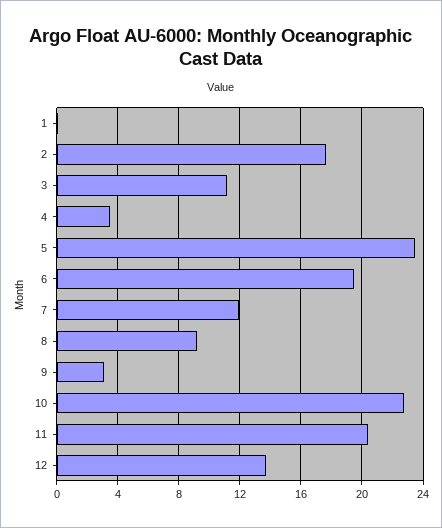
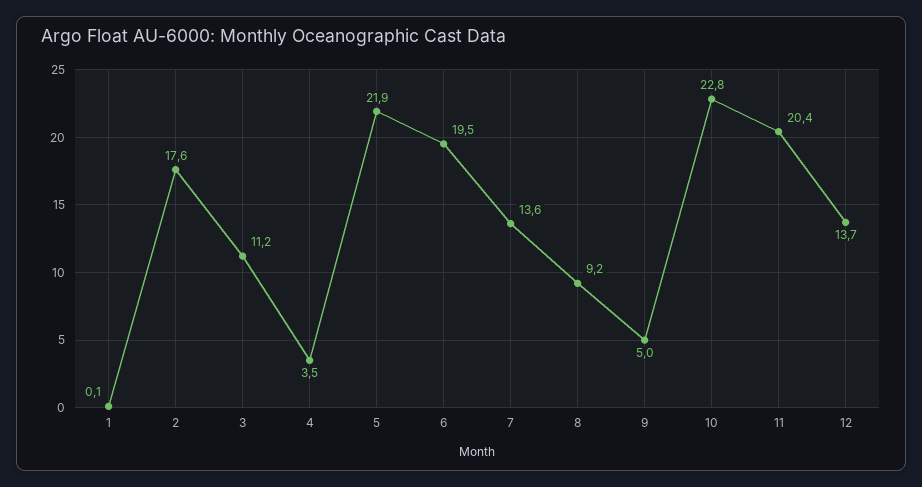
5: 23.5 -> 21.9
7: 12 -> 13.6
9: 3 -> 5

